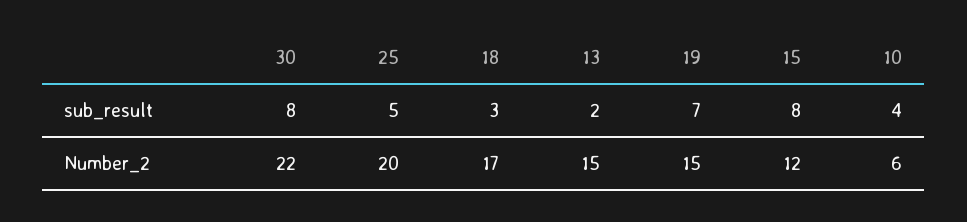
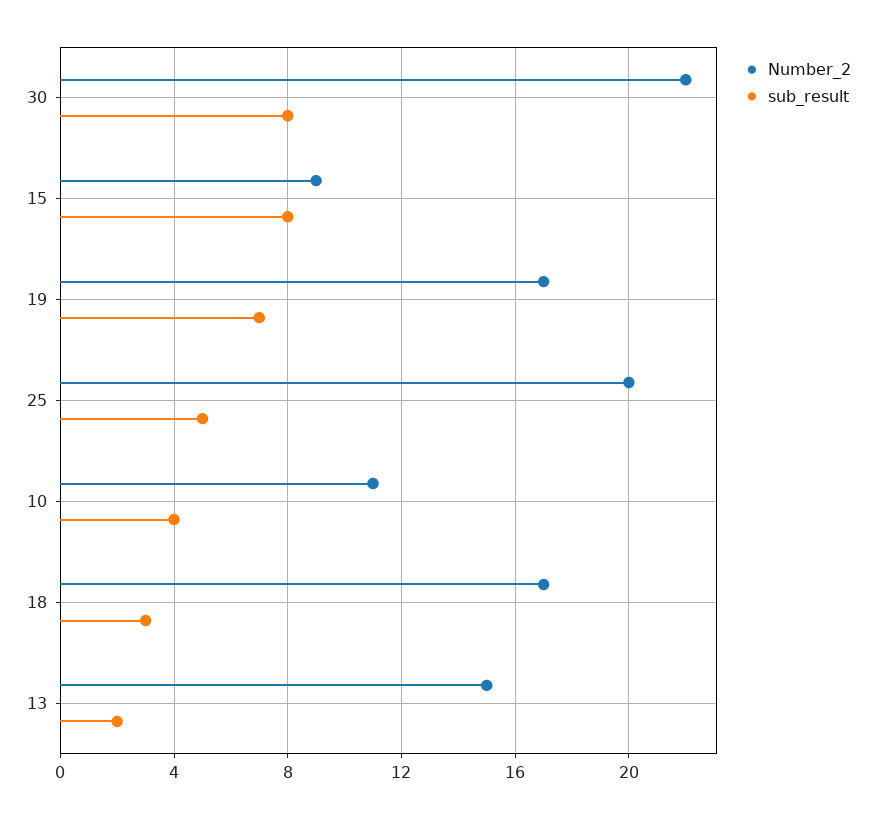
Number_2, 19: 15 -> 17
Number_2, 15: 12 -> 9
Number_2, 10: 6 -> 11

